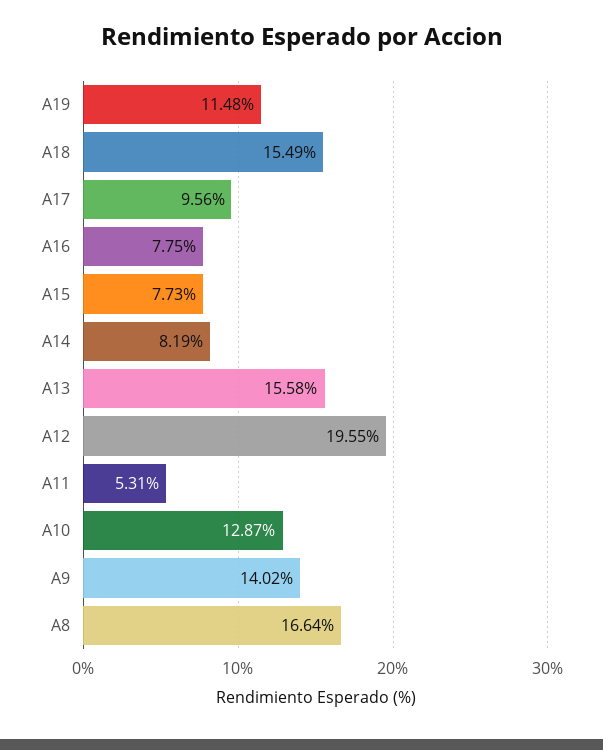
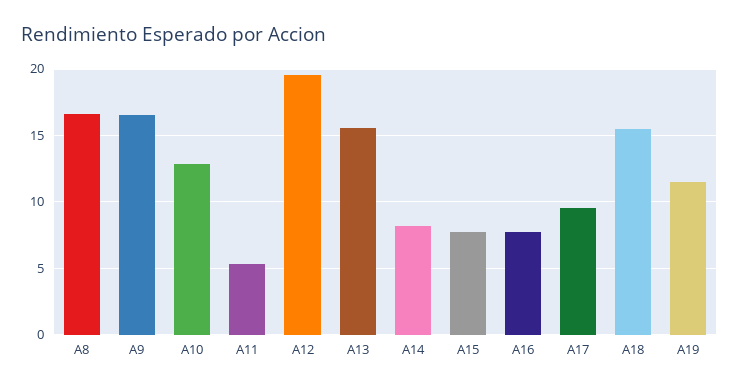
A9: 14.02 -> 16.5

